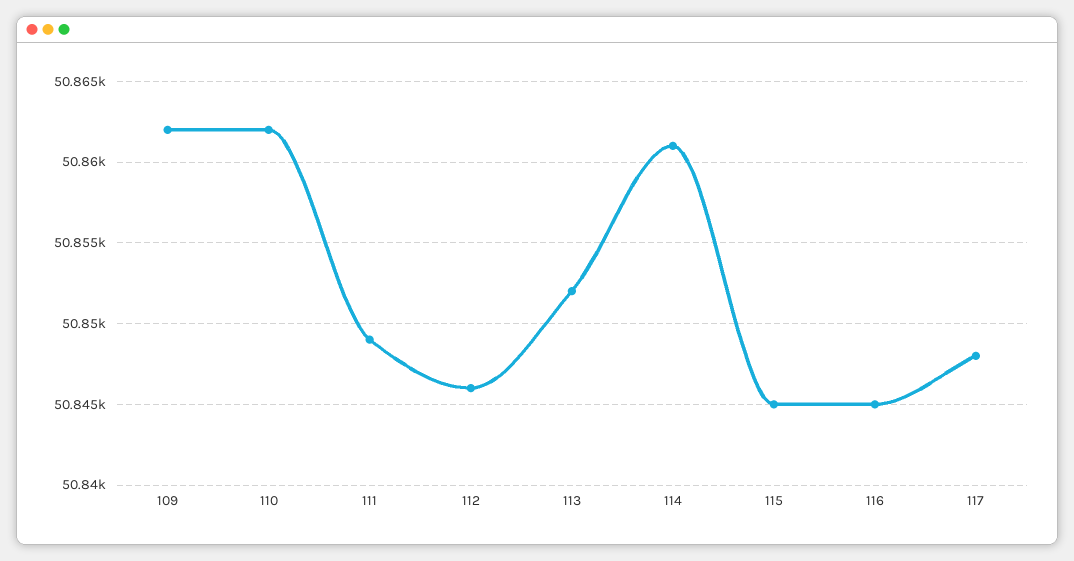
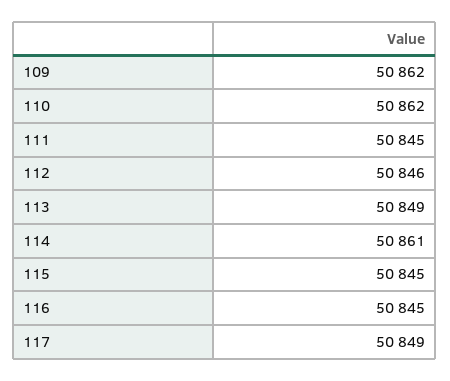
111: 50849 -> 50845
113: 50852 -> 50849
117: 50848 -> 50849

